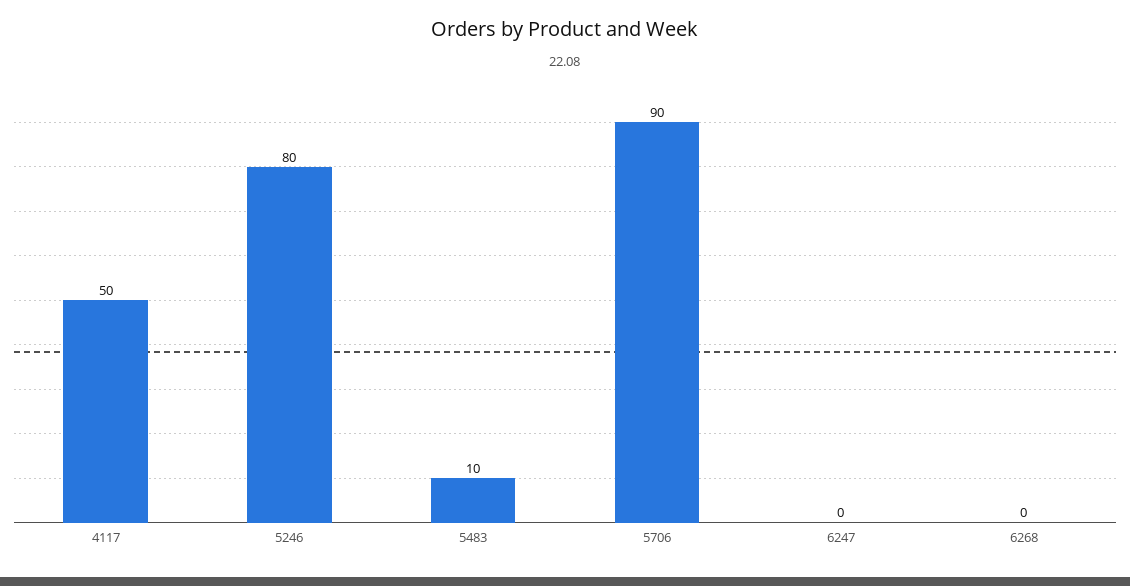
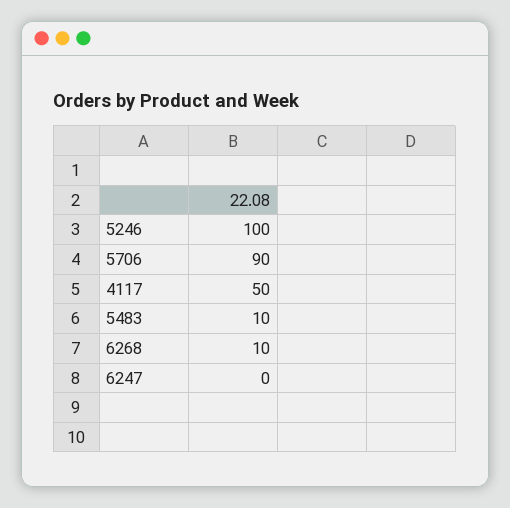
5246: 80 -> 100
6268: 0 -> 10

